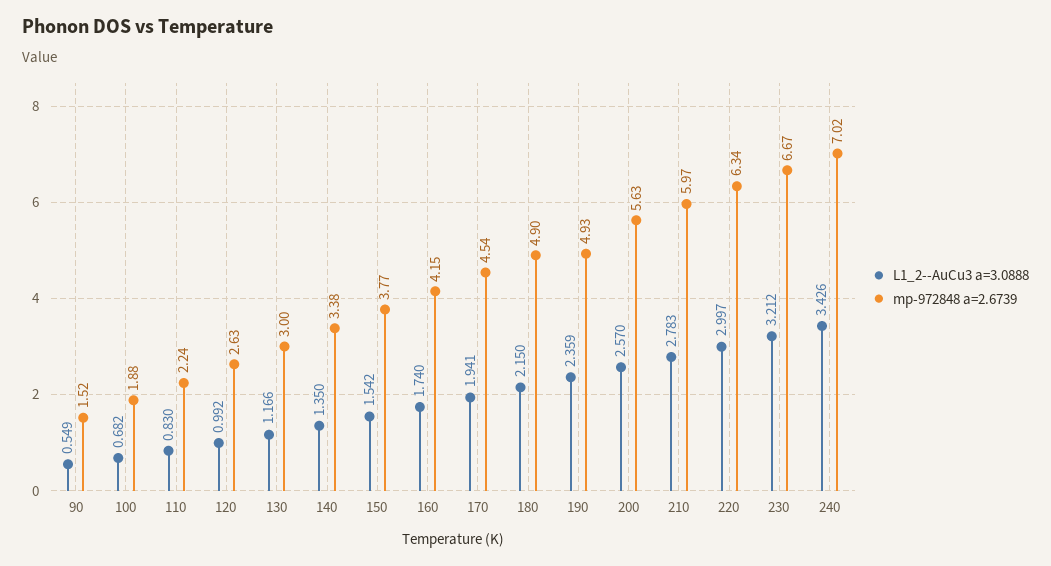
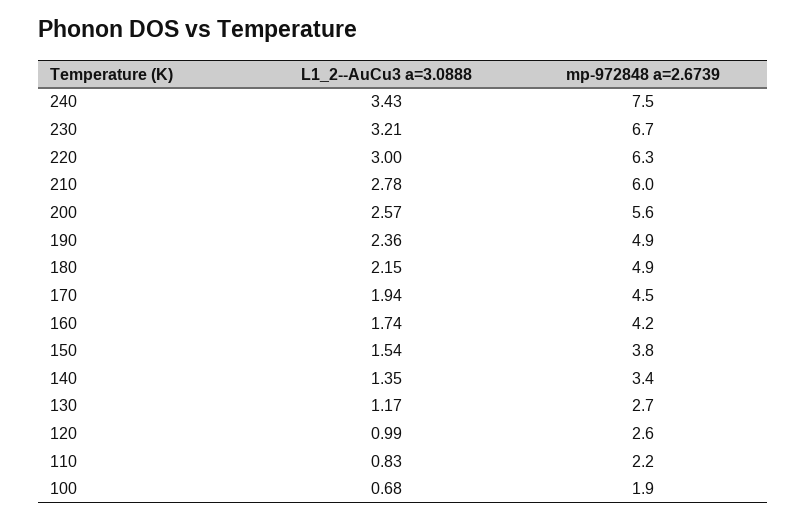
L1_2--AuCu3 a=3.0888, 90: 0.549 -> none
mp-972848 a=2.6739, 90: 1.52 -> none
mp-972848 a=2.6739, 130: 3 -> 2.7
mp-972848 a=2.6739, 240: 7.02 -> 7.5

